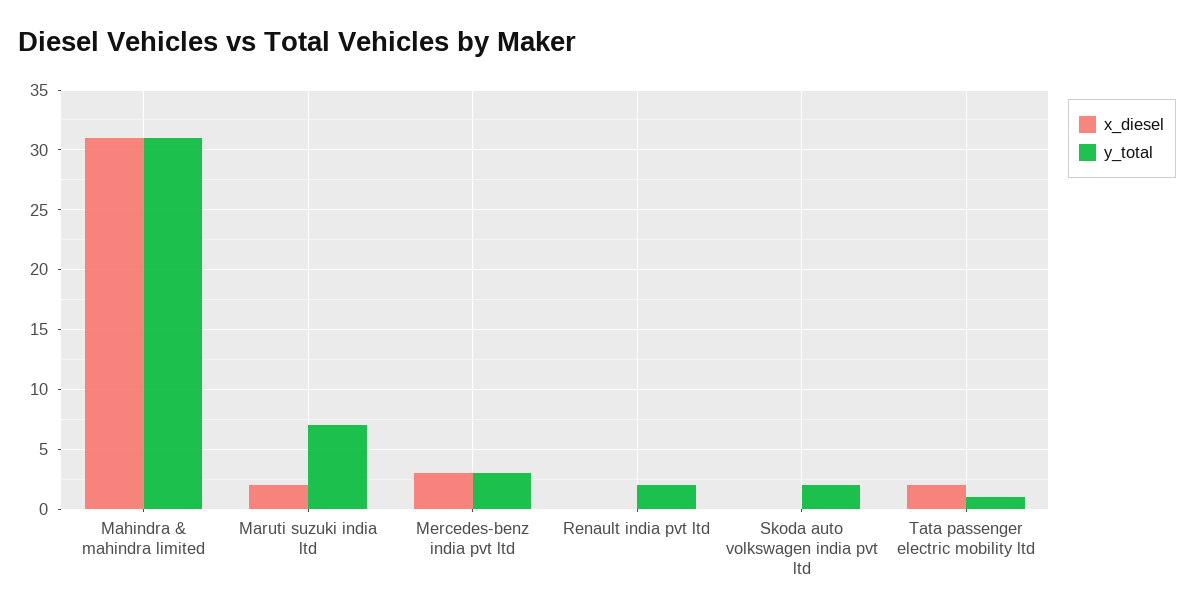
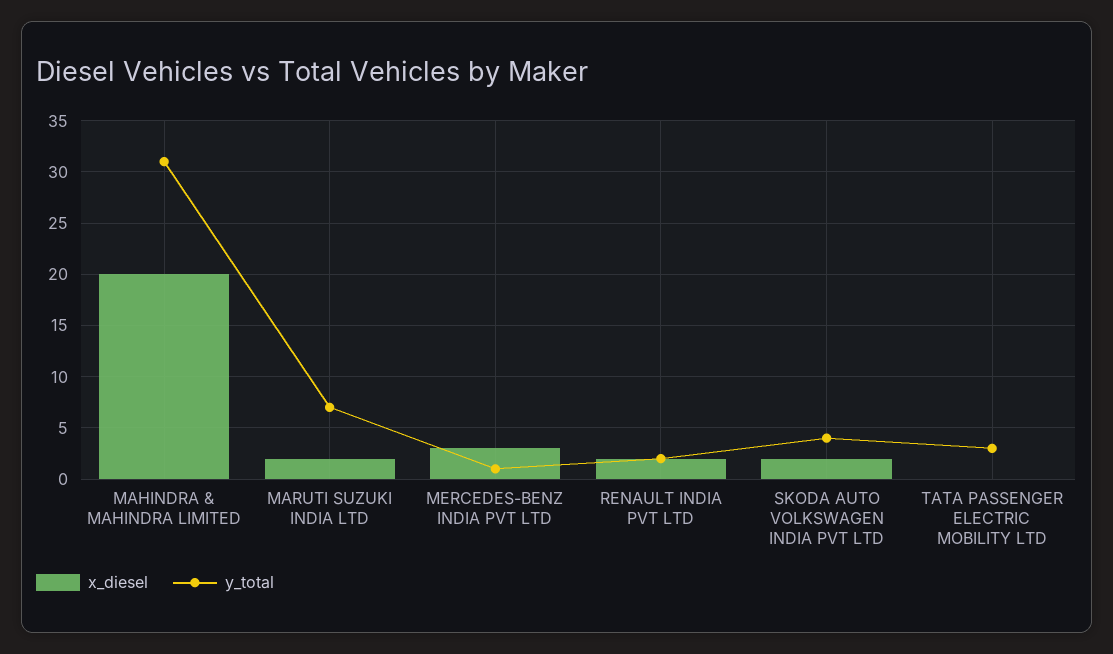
x_diesel, Mahindra & mahindra limited: 31 -> 20
y_total, Mercedes-benz india pvt ltd: 3 -> 1
x_diesel, Renault india pvt ltd: 0 -> 2
x_diesel, Skoda auto volkswagen india pvt ltd: 0 -> 2
y_total, Skoda auto volkswagen india pvt ltd: 2 -> 4
x_diesel, Tata passenger electric mobility ltd: 2 -> 0
y_total, Tata passenger electric mobility ltd: 1 -> 3

